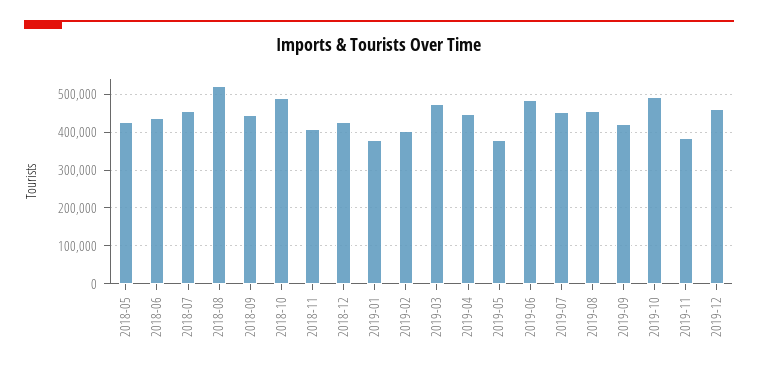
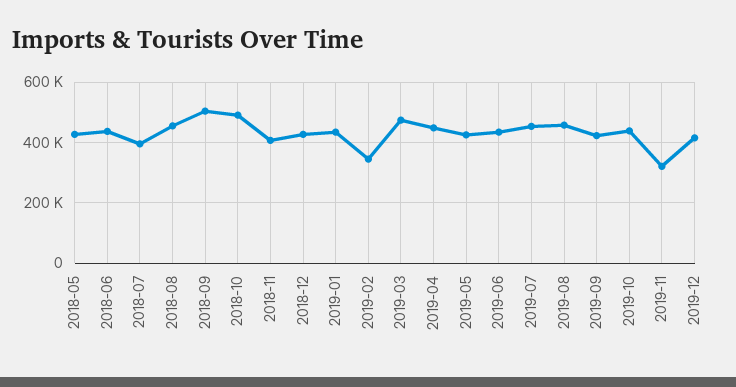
2018-07: 460000 -> 400000
2018-08: 520000 -> 460000
2018-09: 440000 -> 500000
2019-01: 380000 -> 440000
2019-02: 400000 -> 340000
2019-05: 380000 -> 420000
2019-06: 480000 -> 440000
2019-10: 500000 -> 440000
2019-11: 380000 -> 320000
2019-12: 460000 -> 420000

